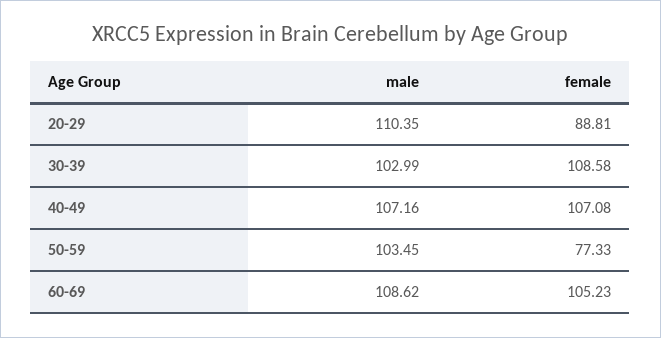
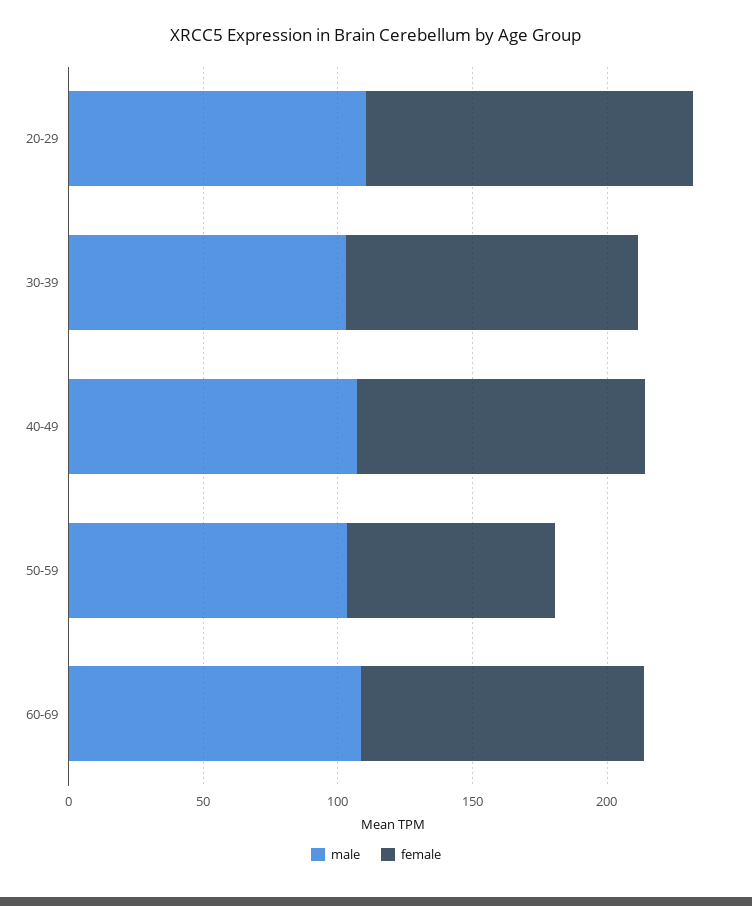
female, 20-29: 88.81 -> 120

